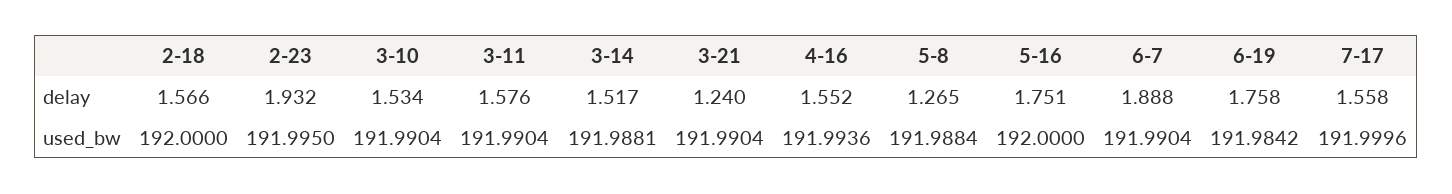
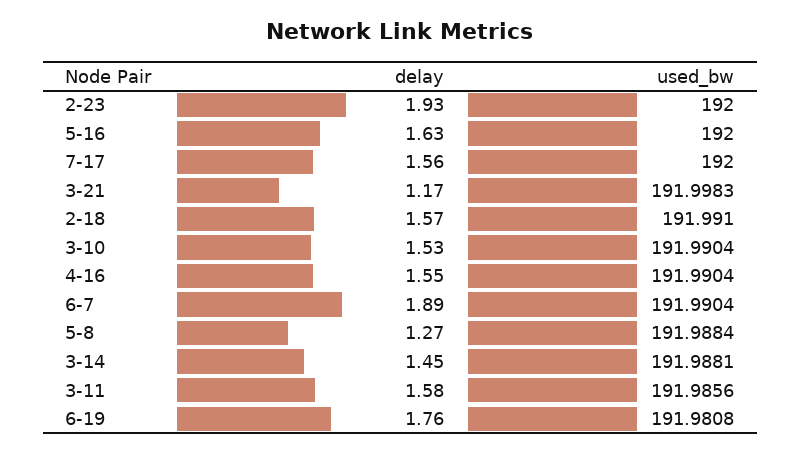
3-14, delay: 1.517 -> 1.45
3-21, delay: 1.24 -> 1.17
5-16, delay: 1.751 -> 1.63
2-18, used_bw: 192 -> 191.991
2-23, used_bw: 191.995 -> 192
3-11, used_bw: 191.9904 -> 191.9856
3-21, used_bw: 191.9904 -> 191.9983
4-16, used_bw: 191.9936 -> 191.9904
6-19, used_bw: 191.9842 -> 191.9808
7-17, used_bw: 191.9996 -> 192

